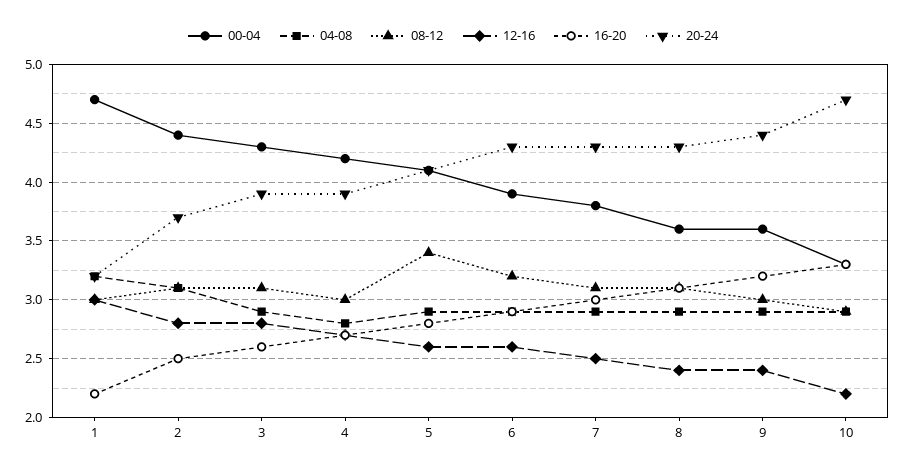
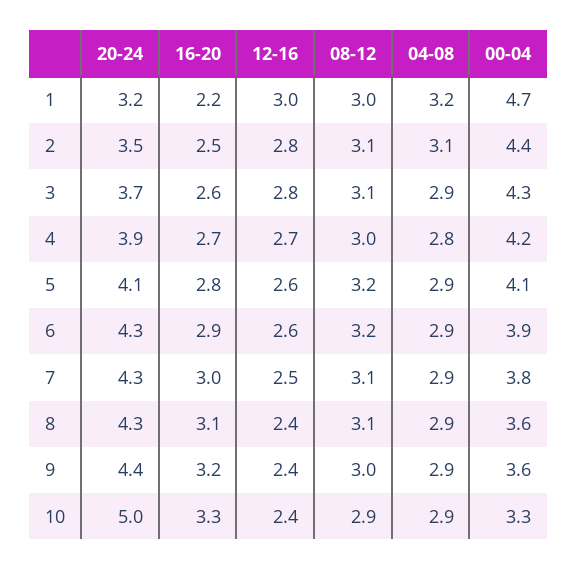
20-24, 2: 3.7 -> 3.5
20-24, 3: 3.9 -> 3.7
08-12, 5: 3.4 -> 3.2
12-16, 10: 2.2 -> 2.4
20-24, 10: 4.7 -> 5

